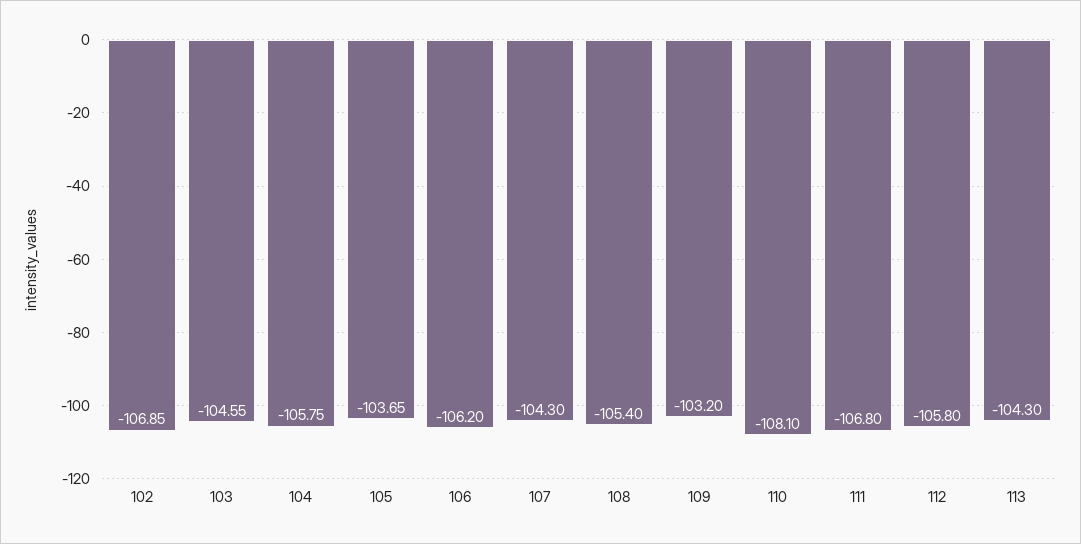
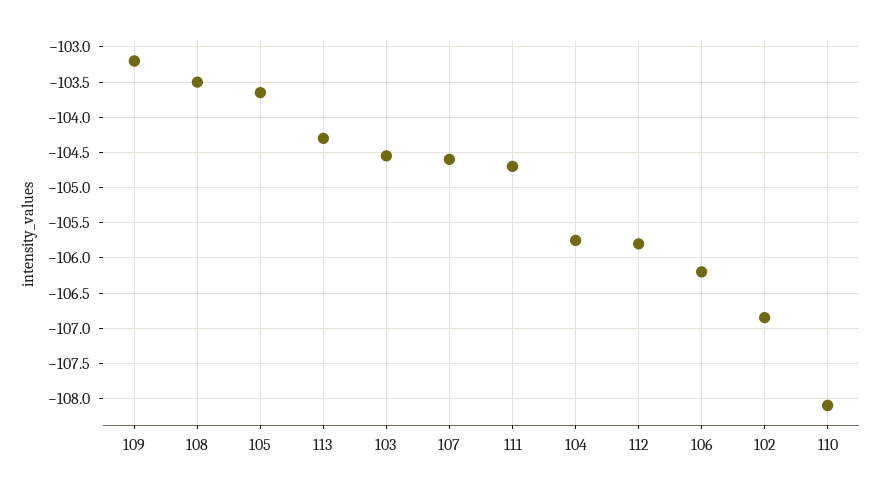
107: -104.3 -> -104.6
108: -105.4 -> -103.5
111: -106.8 -> -104.7

